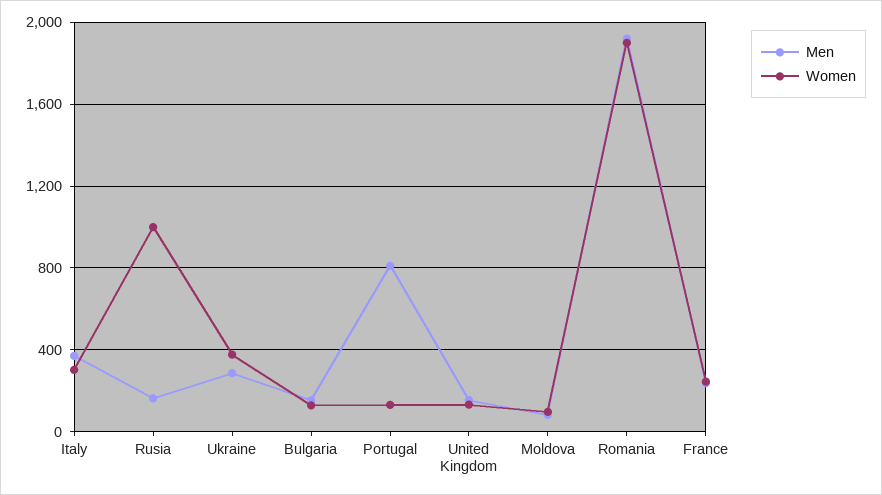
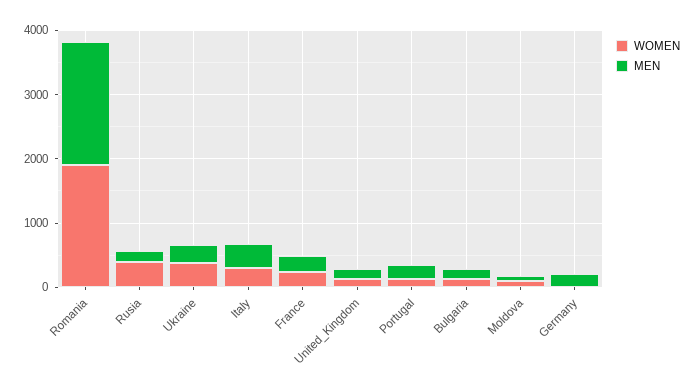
Women, Rusia: 1000 -> 400
Men, Portugal: 800 -> 200
Women, Germany: none -> 0
Men, Germany: none -> 200

